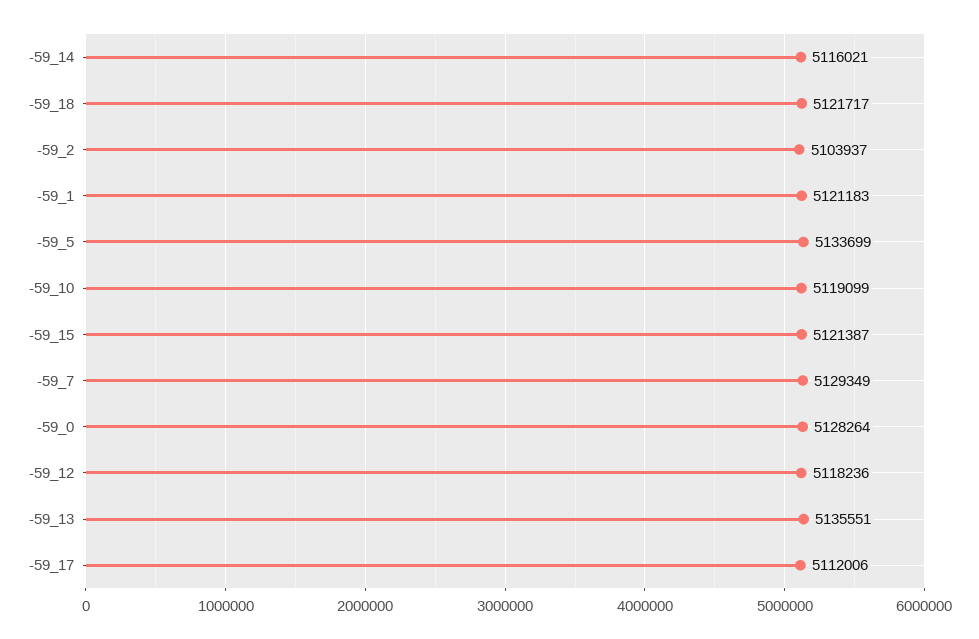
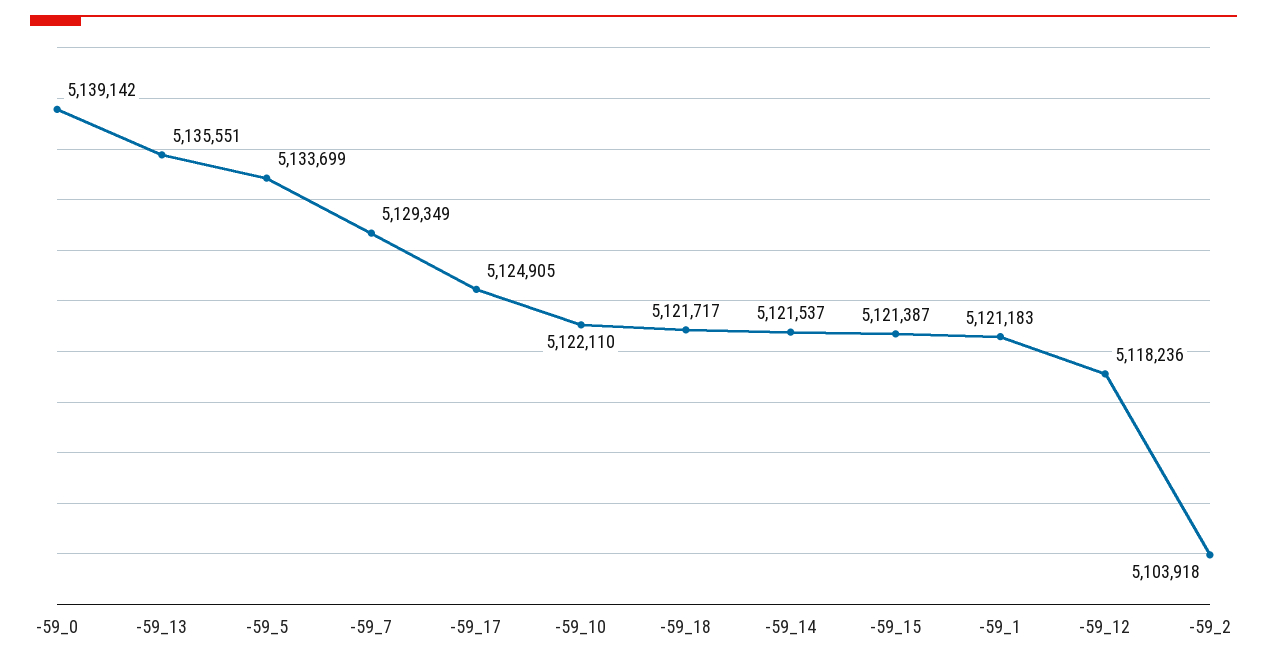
-59_14: 5116021 -> 5121537
-59_2: 5103937 -> 5103918
-59_10: 5119099 -> 5122110
-59_0: 5128264 -> 5139142
-59_17: 5112006 -> 5124905

